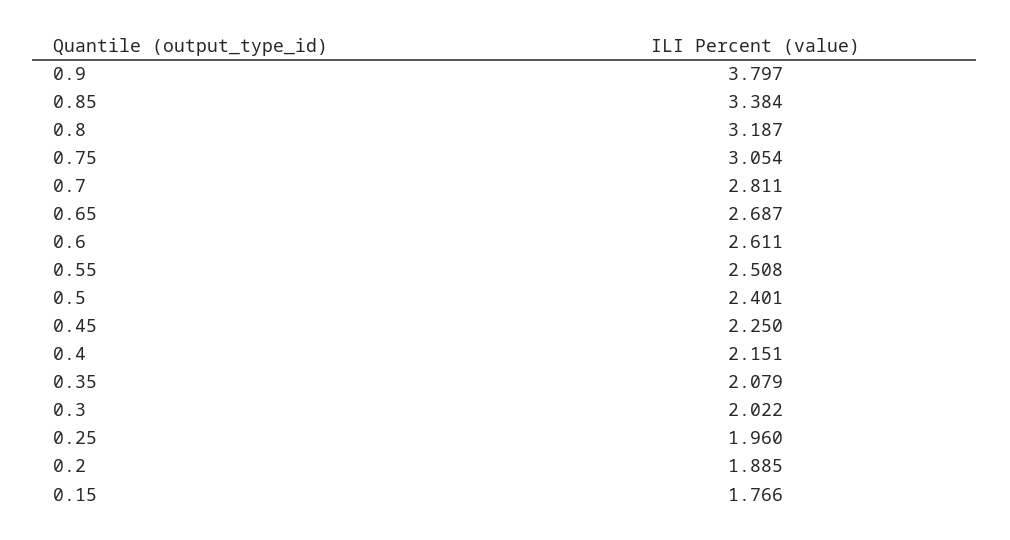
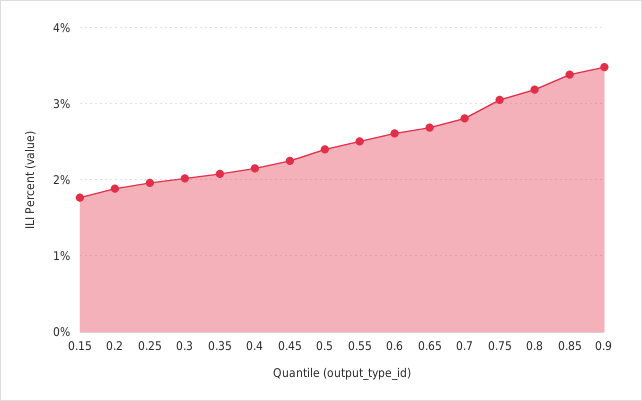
0.9: 3.797 -> 3.5

